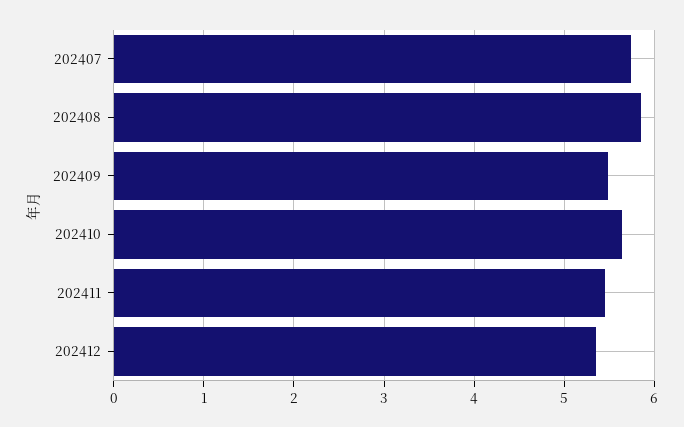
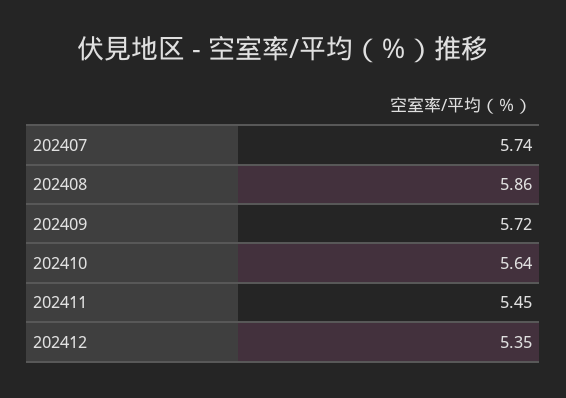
202409: 5.5 -> 5.72

